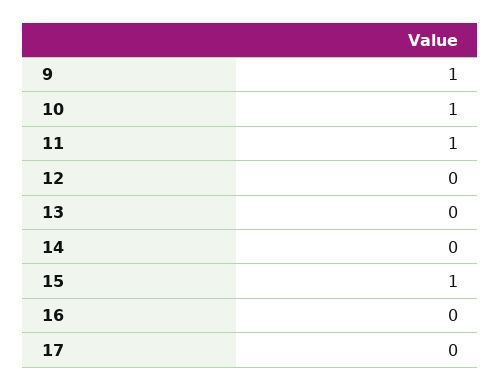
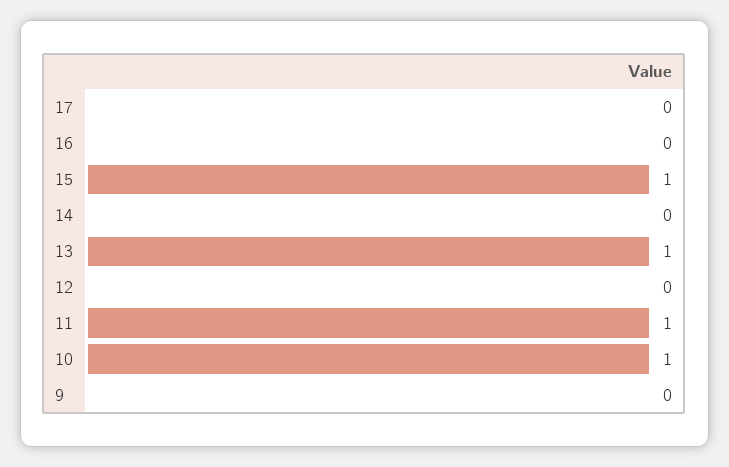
9: 1 -> 0
13: 0 -> 1

